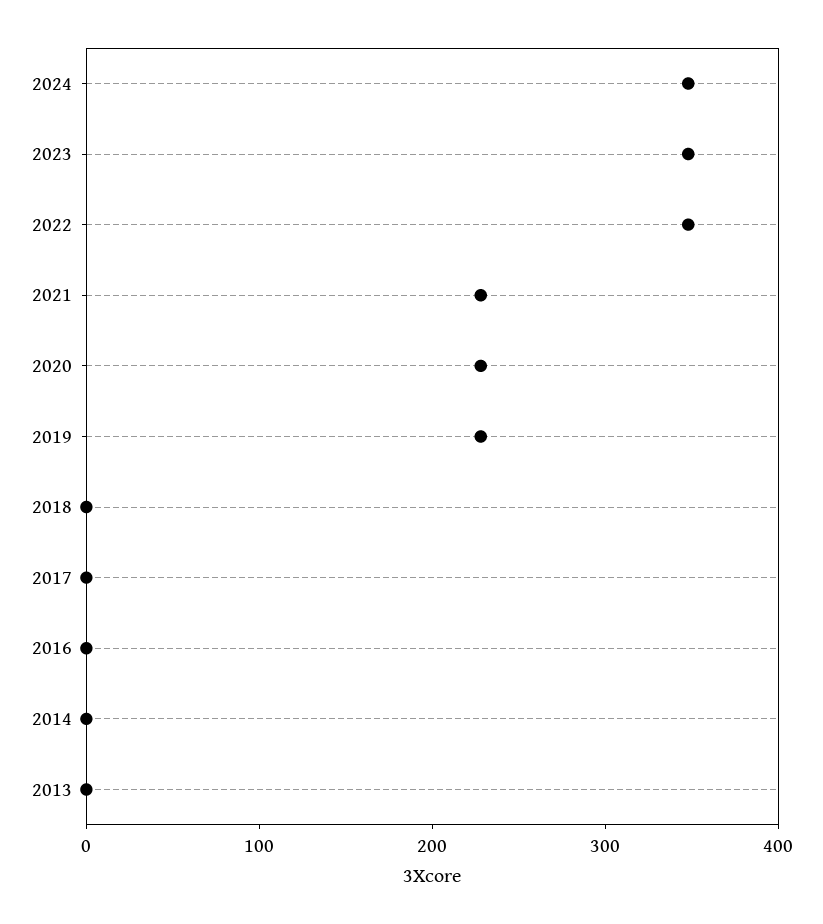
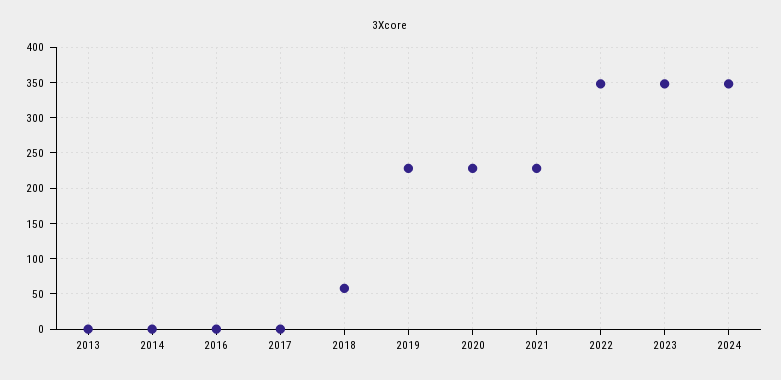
2018: 0 -> 60

